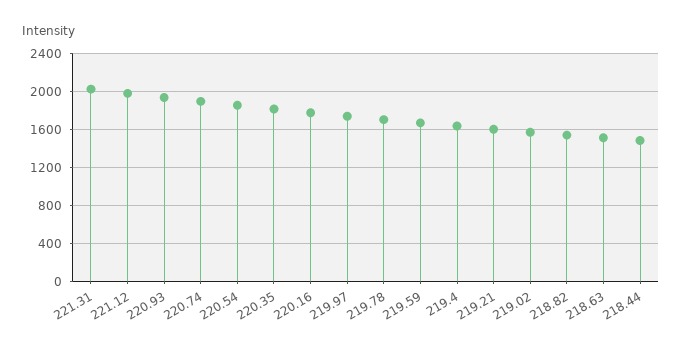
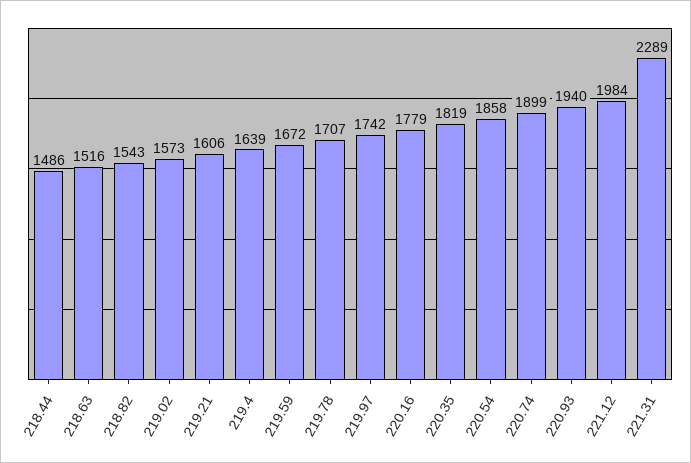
221.31: 2000 -> 2289

